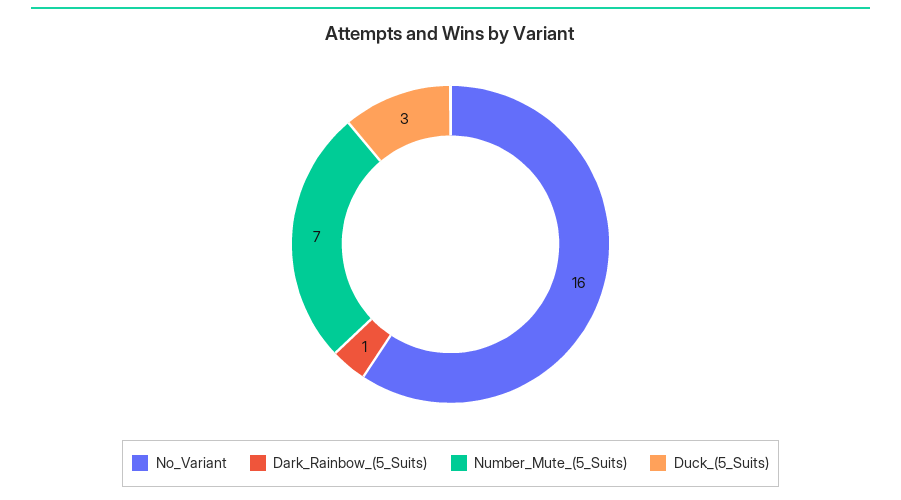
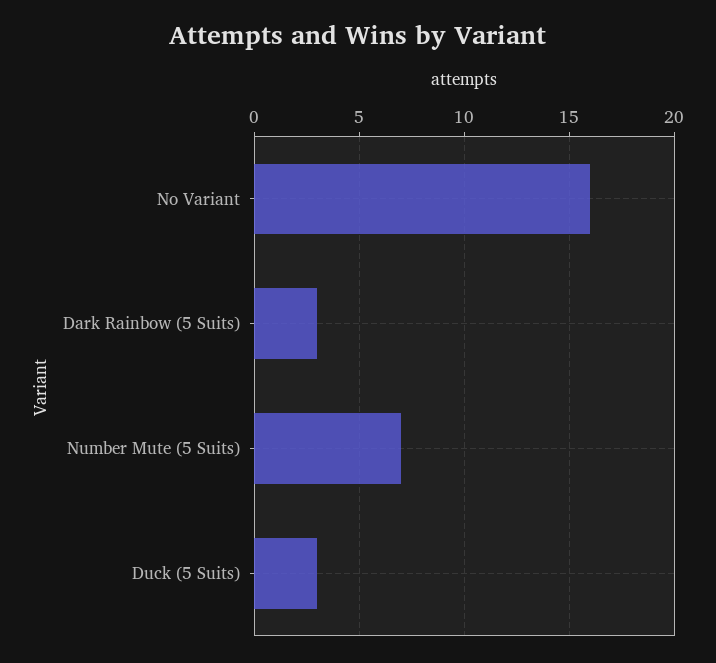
Dark_Rainbow_(5_Suits): 1 -> 3

